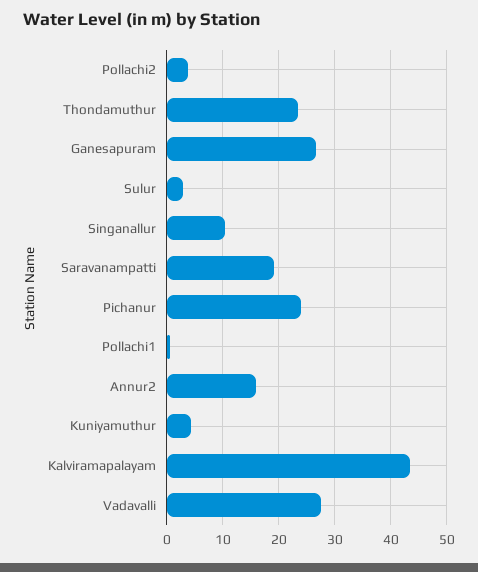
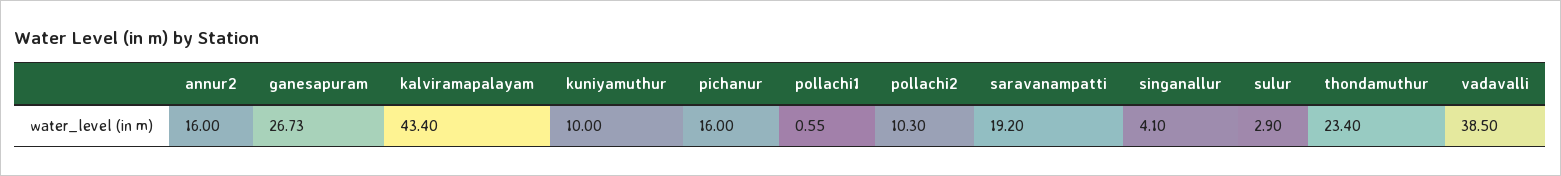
Pollachi2: 4 -> 10.3
Singanallur: 10 -> 4.1
Pichanur: 24 -> 16
Kuniyamuthur: 4 -> 10
Vadavalli: 28 -> 38.5

